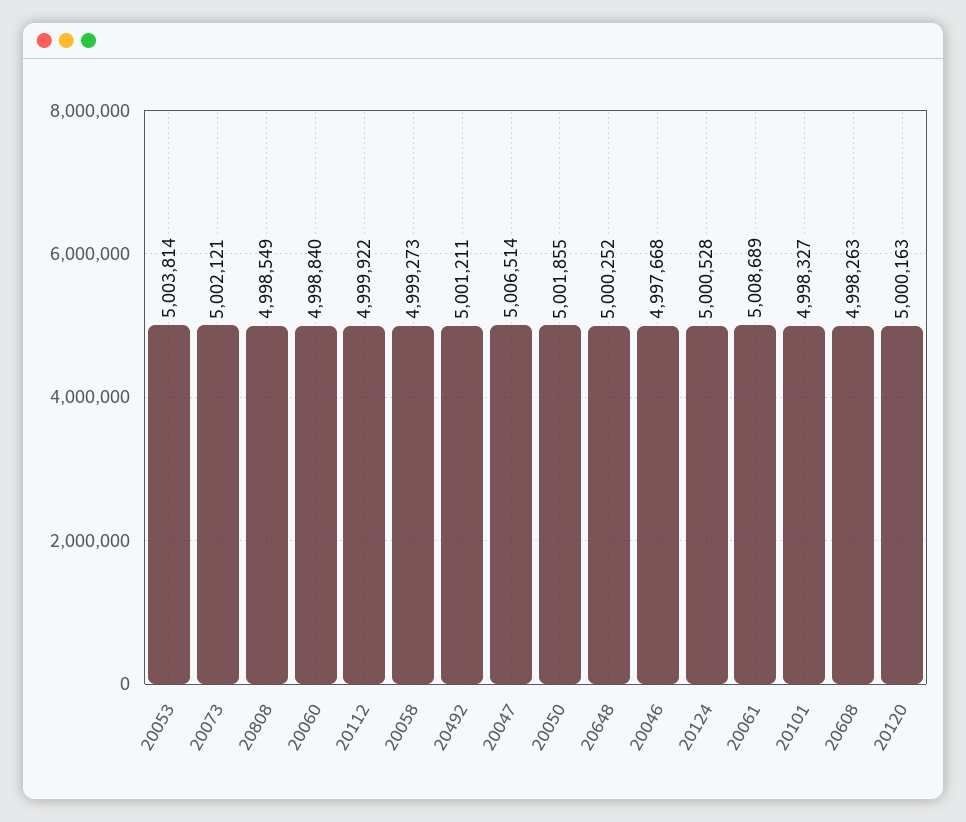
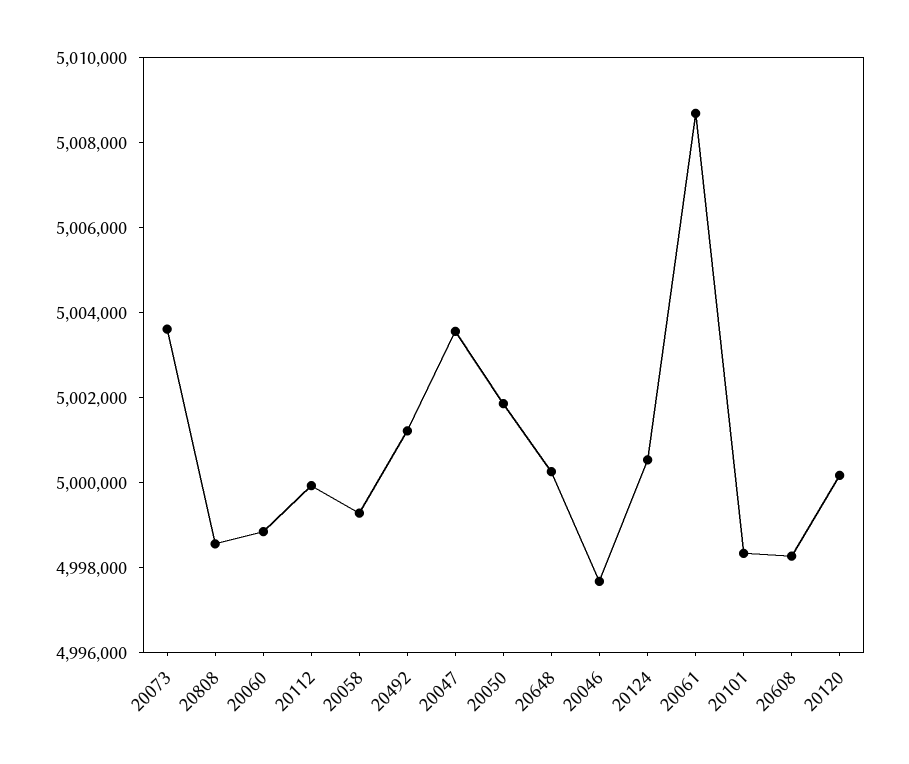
20053: 5003814 -> none
20073: 5002121 -> 5003500
20047: 5006514 -> 5003500

